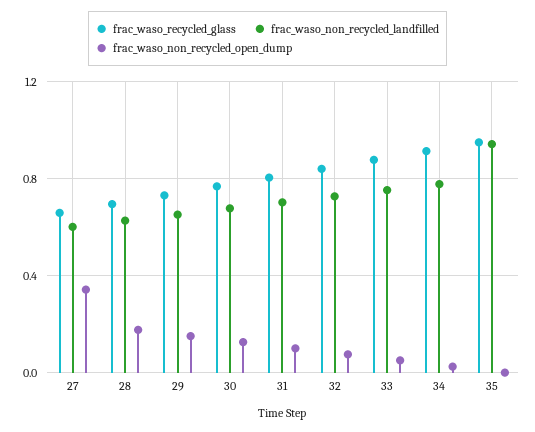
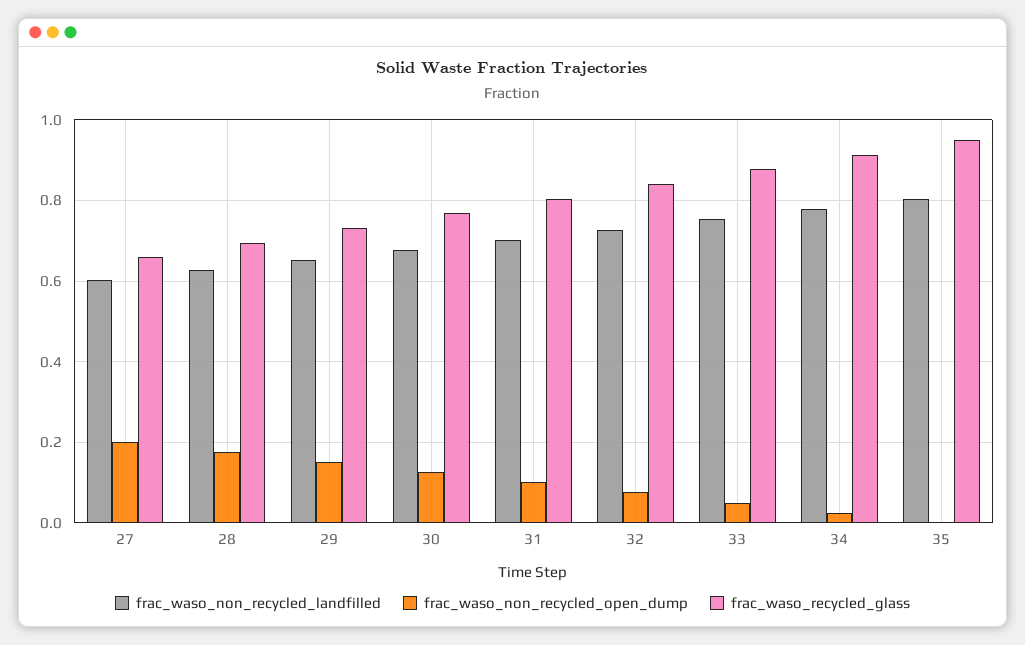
frac_waso_non_recycled_open_dump, 27: 0.35 -> 0.2
frac_waso_non_recycled_landfilled, 35: 0.95 -> 0.8

